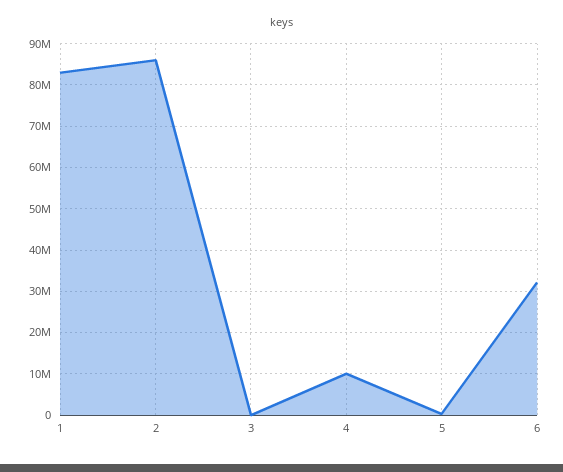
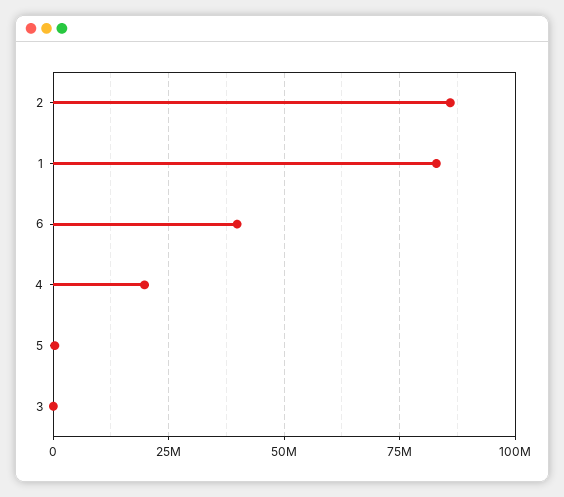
4: 10000000 -> 20000000
6: 32000000 -> 40000000

